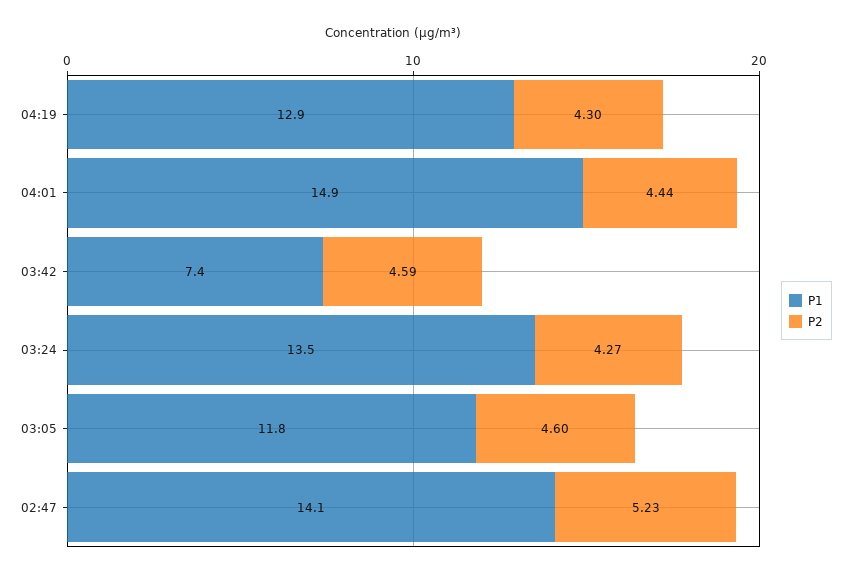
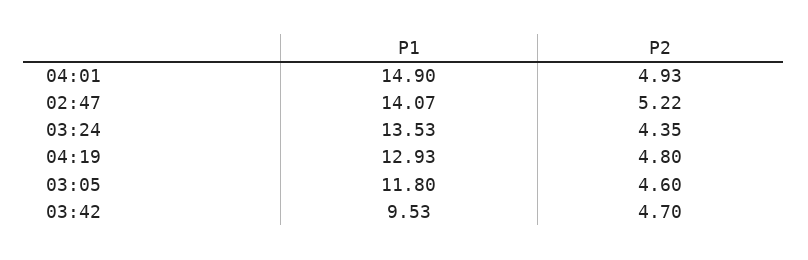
P2, 04:19: 4.3 -> 4.8
P2, 04:01: 4.44 -> 4.93
P1, 03:42: 7.4 -> 9.53
P2, 03:42: 4.59 -> 4.7
P2, 03:24: 4.27 -> 4.35
P2, 02:47: 5.23 -> 5.22

